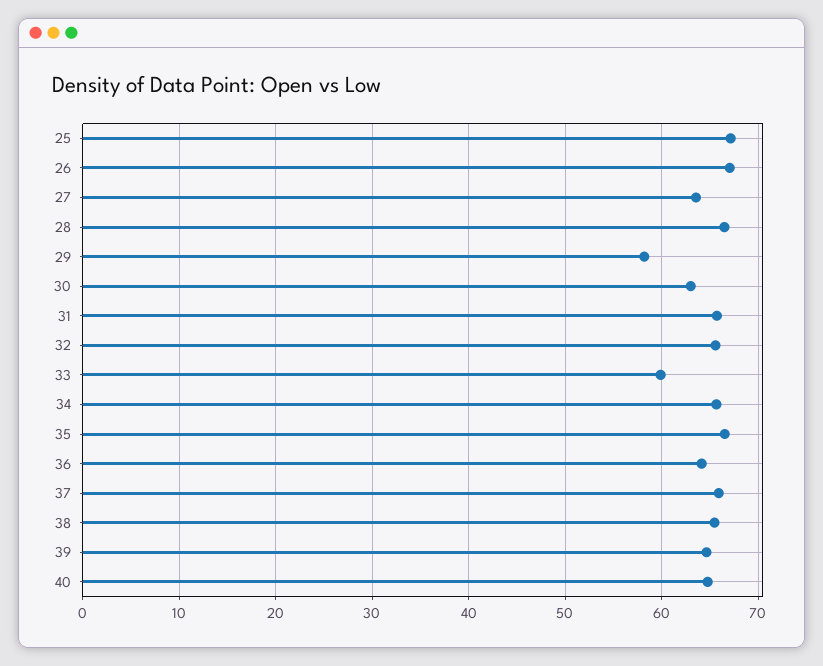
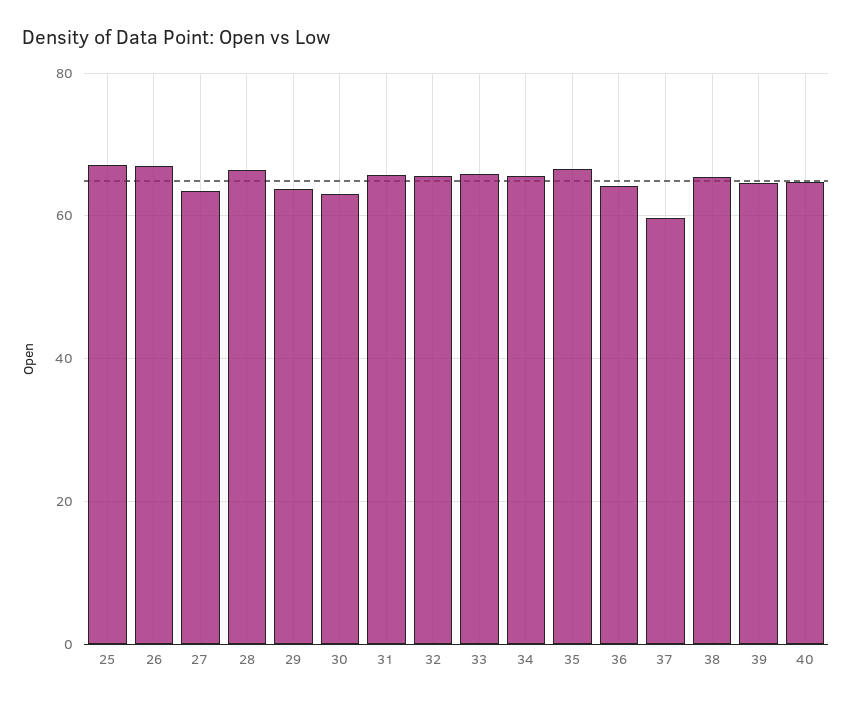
29: 58 -> 64
33: 60 -> 66
37: 66 -> 60

